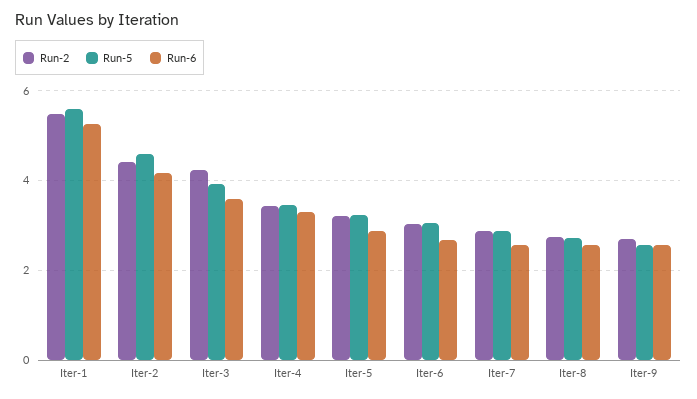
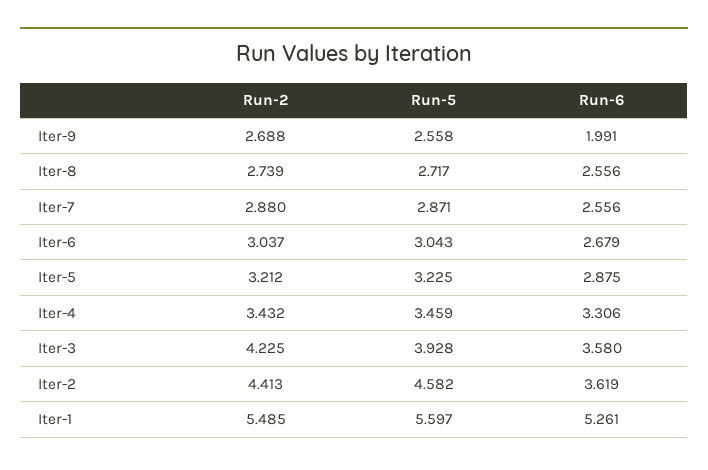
Run-6, Iter-2: 4.2 -> 3.619
Run-6, Iter-9: 2.6 -> 1.991

